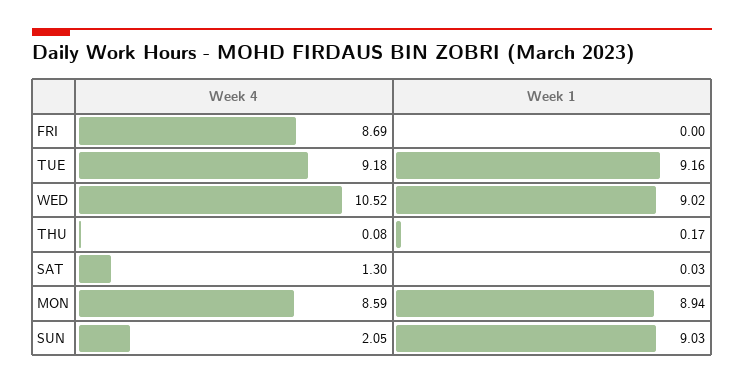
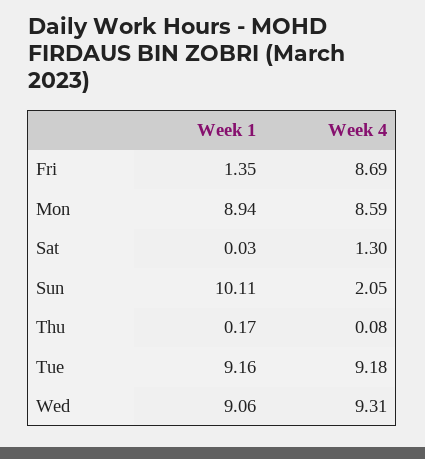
Week 1, FRI: 0 -> 1.35
Week 4, WED: 10.52 -> 9.31
Week 1, WED: 9.02 -> 9.06
Week 1, SUN: 9.03 -> 10.11

